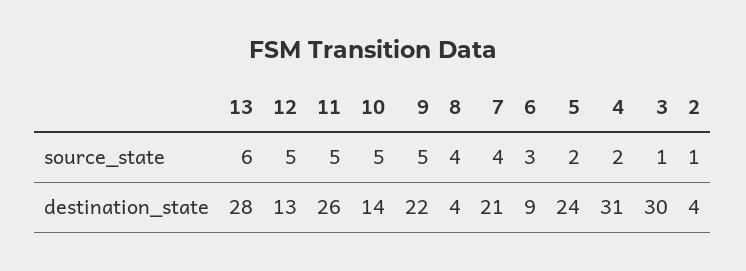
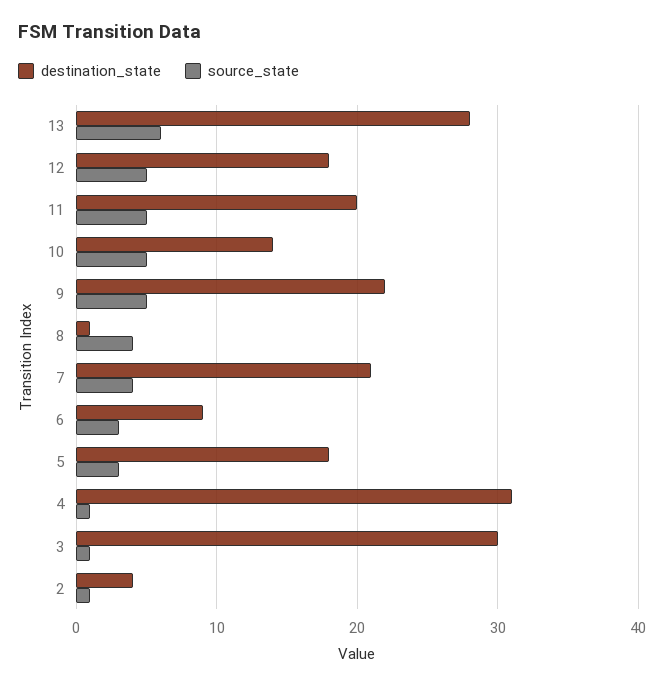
source_state, 5: 2 -> 3
source_state, 4: 2 -> 1
destination_state, 12: 13 -> 18
destination_state, 11: 26 -> 20
destination_state, 8: 4 -> 1
destination_state, 5: 24 -> 18

